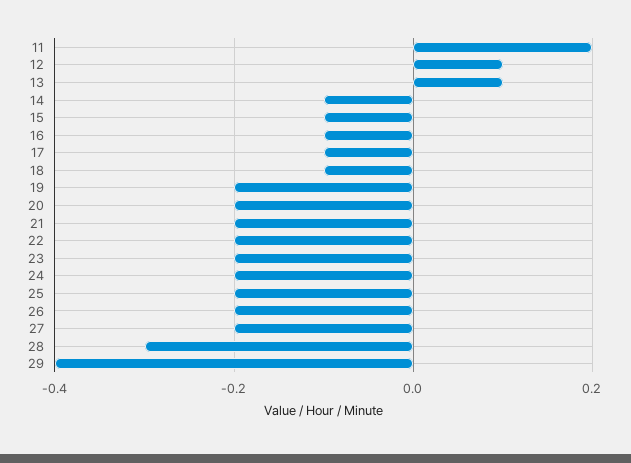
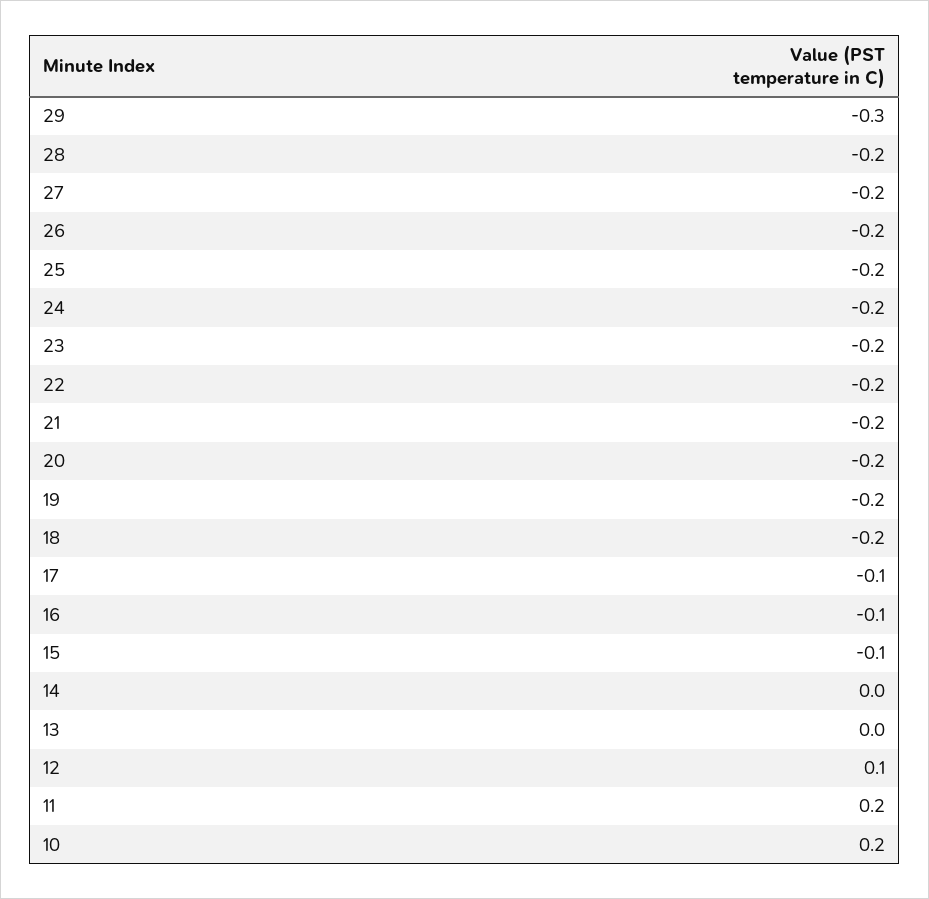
13: 0.1 -> 0
14: -0.1 -> 0
18: -0.1 -> -0.2
28: -0.3 -> -0.2
29: -0.4 -> -0.3
10: none -> 0.2

